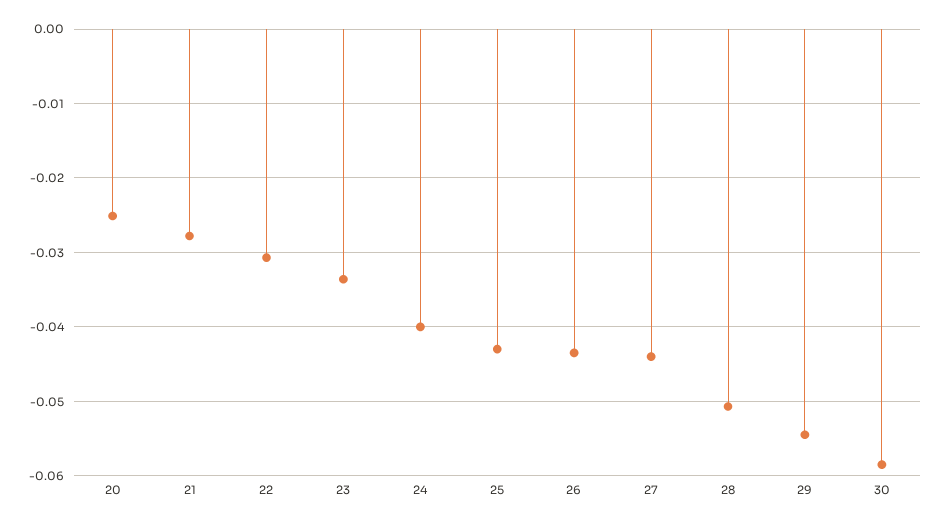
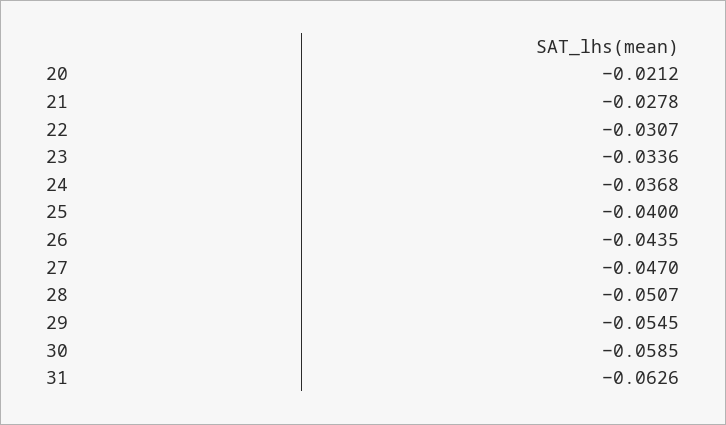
20: -0.025 -> -0.0212
24: -0.04 -> -0.0368
25: -0.043 -> -0.04
27: -0.044 -> -0.047
31: none -> -0.0626

